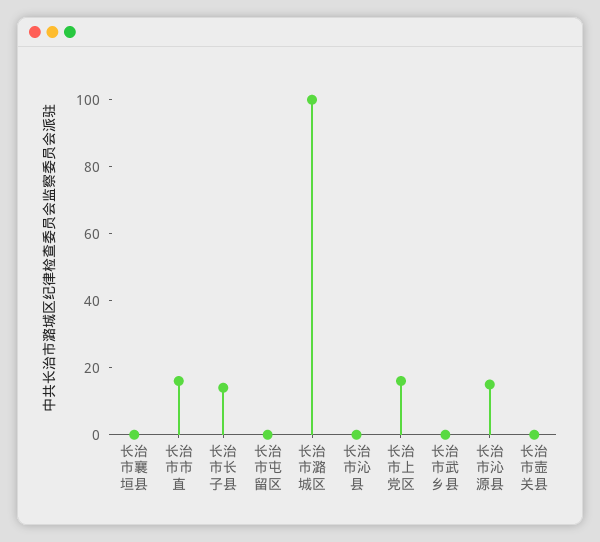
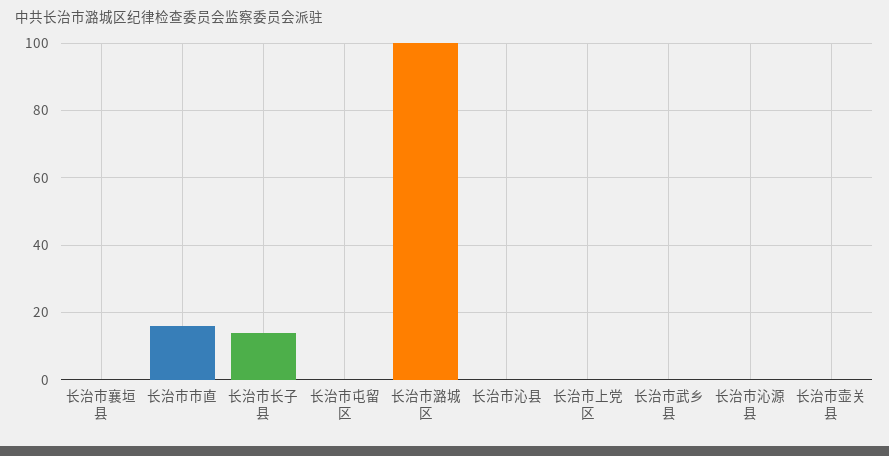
长治市上党区: 15 -> 0
长治市沁源县: 15 -> 0

